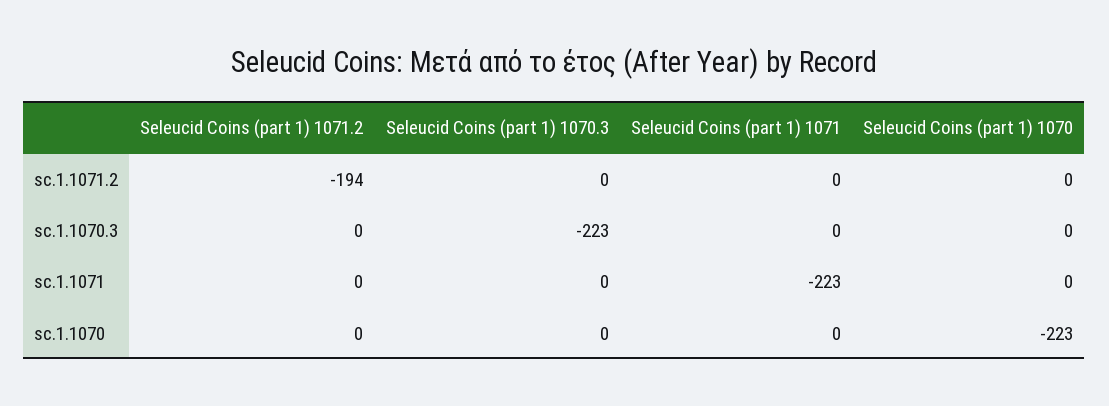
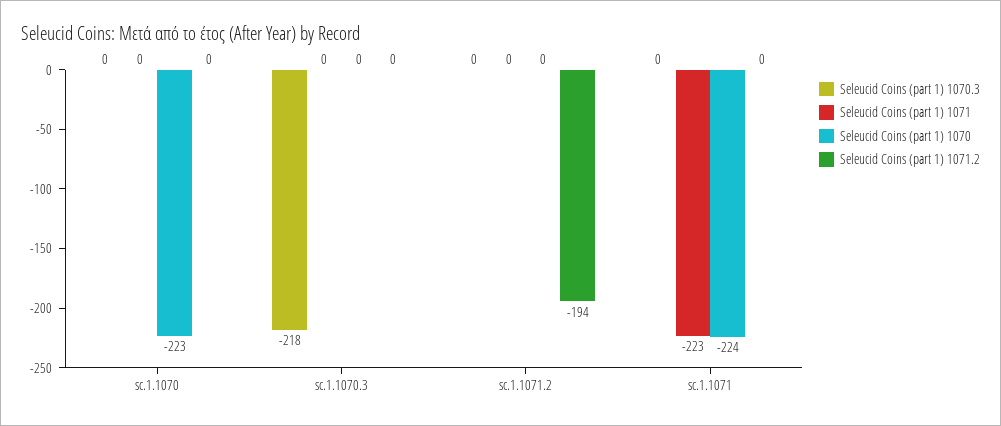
Seleucid Coins (part 1) 1070.3, sc.1.1070.3: -223 -> -218
Seleucid Coins (part 1) 1070, sc.1.1071: 0 -> -224

